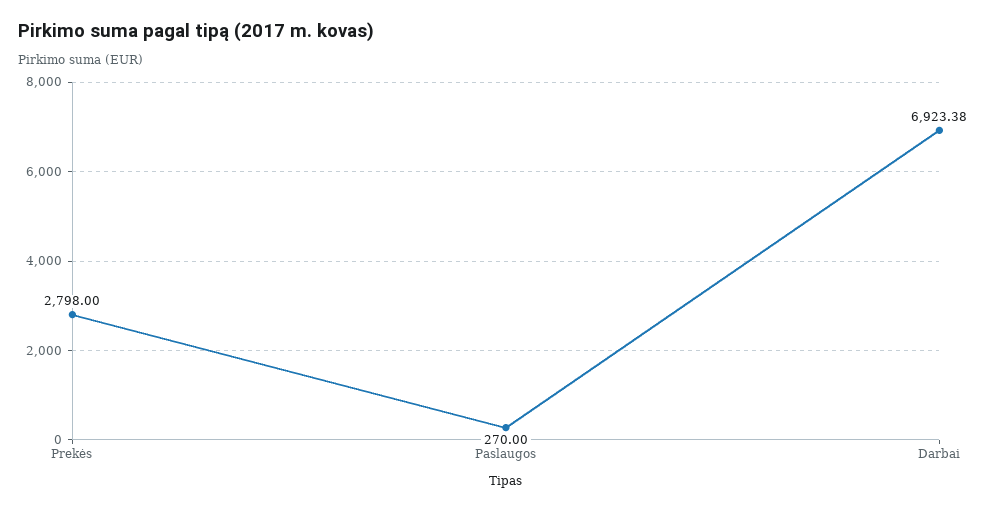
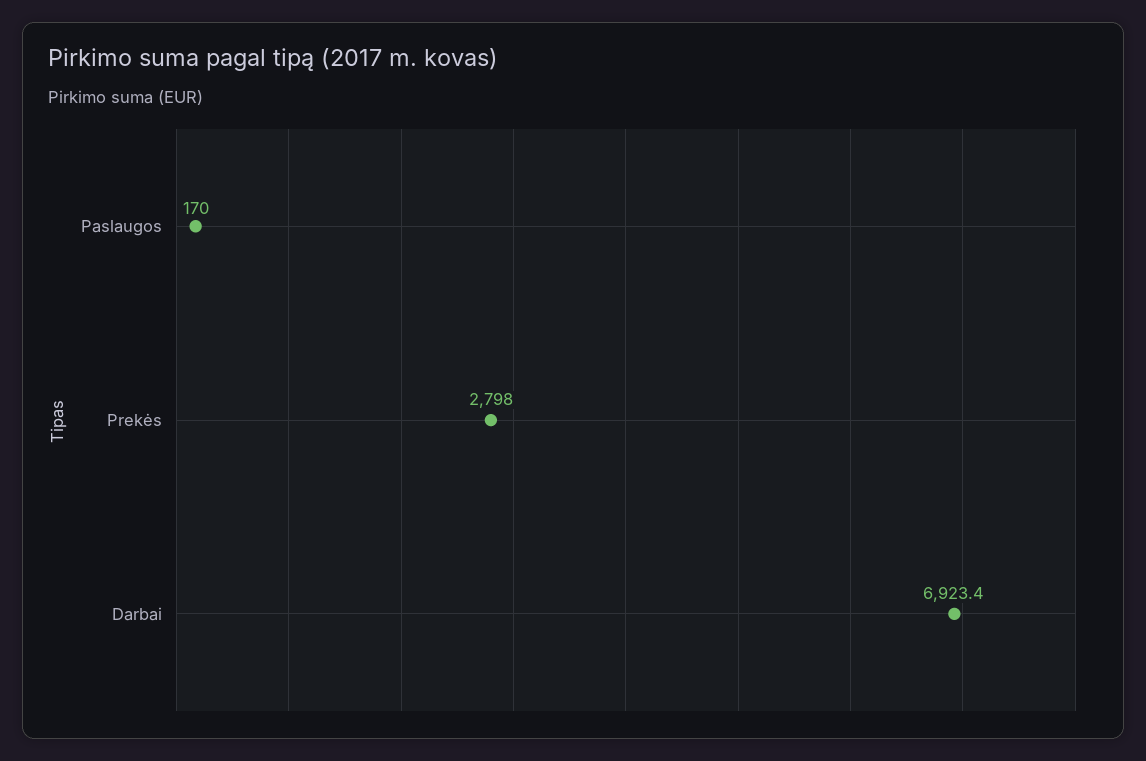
Paslaugos: 270 -> 170

